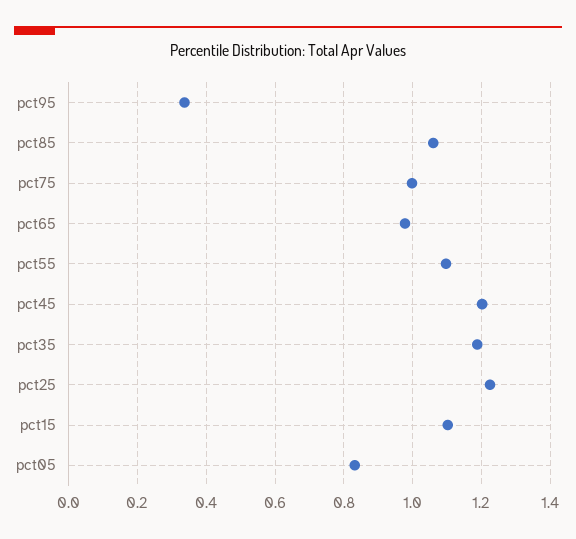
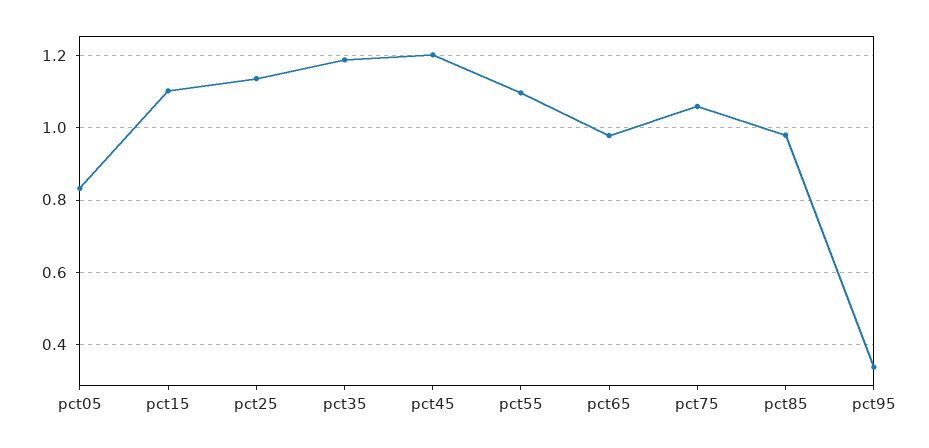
pct85: 1.06 -> 0.98
pct75: 1 -> 1.06
pct25: 1.22 -> 1.14

